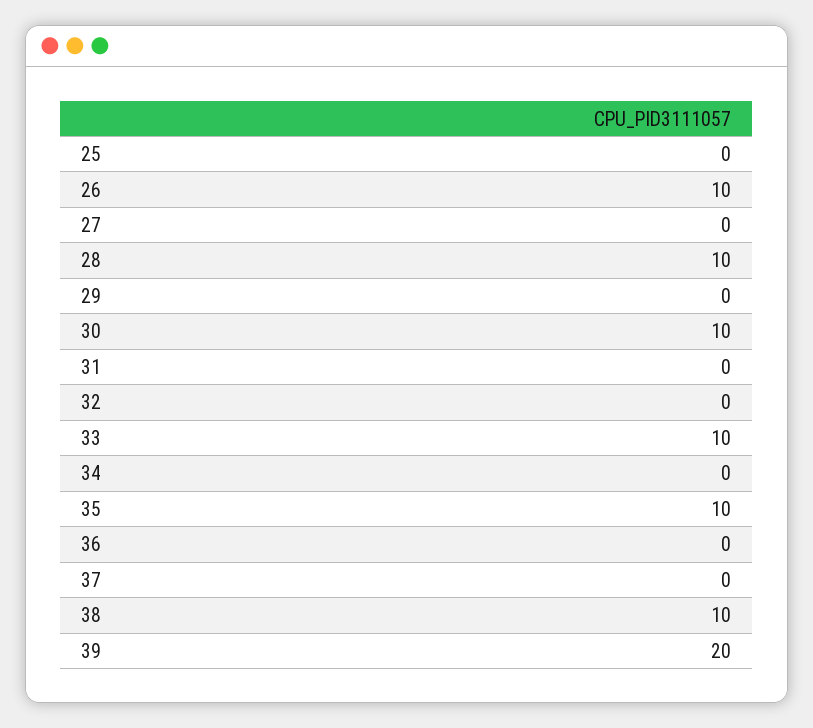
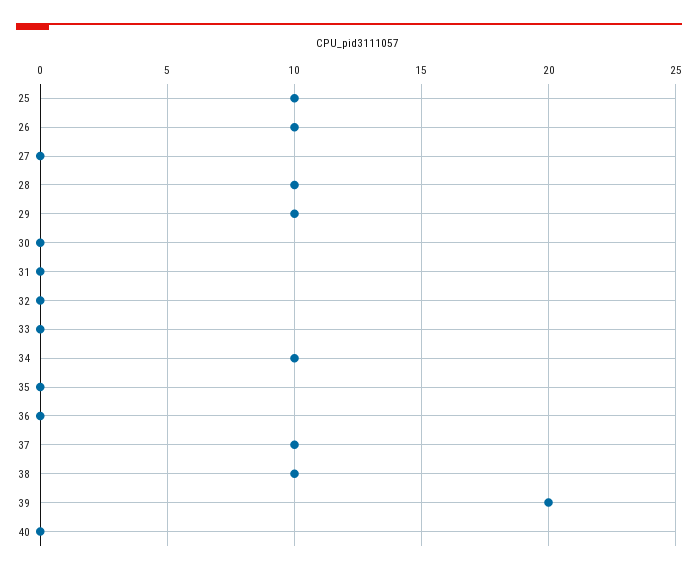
25: 0 -> 10
29: 0 -> 10
30: 10 -> 0
33: 10 -> 0
34: 0 -> 10
35: 10 -> 0
37: 0 -> 10
40: none -> 0

